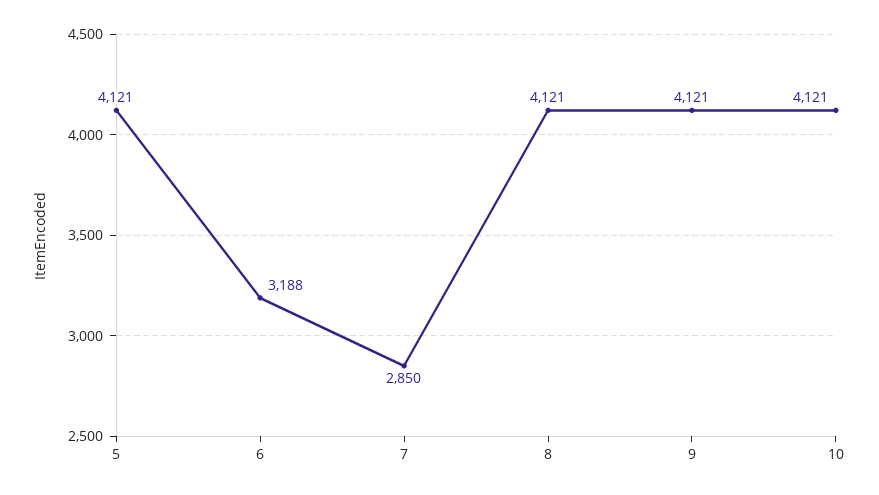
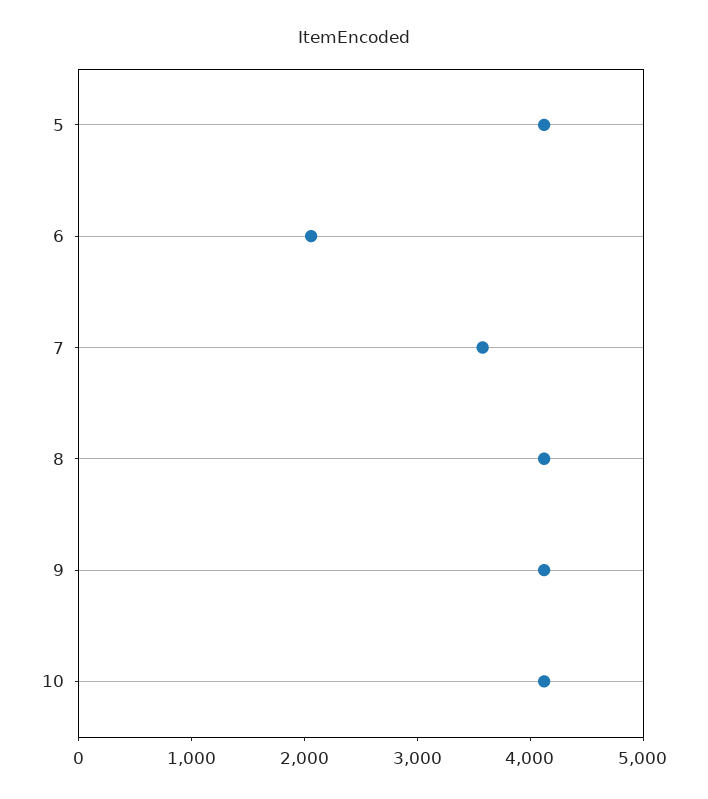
6: 3188 -> 2000
7: 2850 -> 3600

